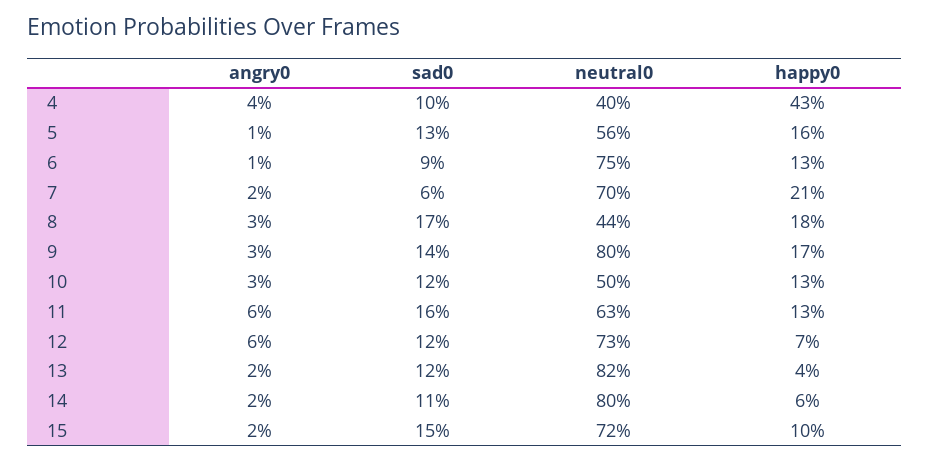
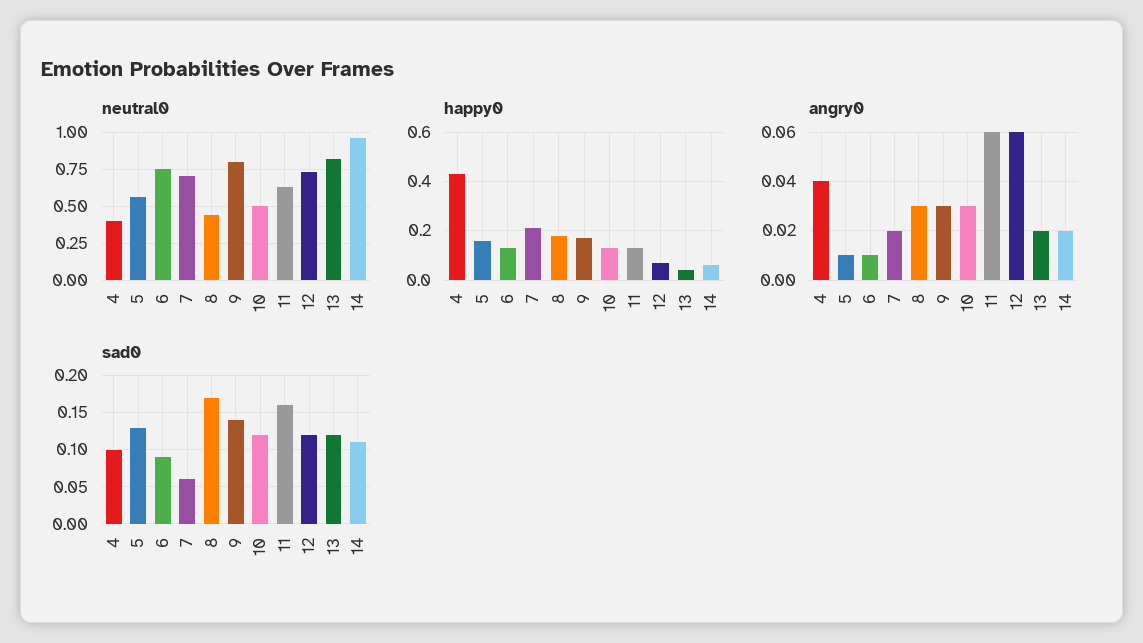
neutral0, 14: 0.8 -> 0.95
angry0, 15: 0.02 -> none
sad0, 15: 0.15 -> none
neutral0, 15: 0.72 -> none
happy0, 15: 0.1 -> none

